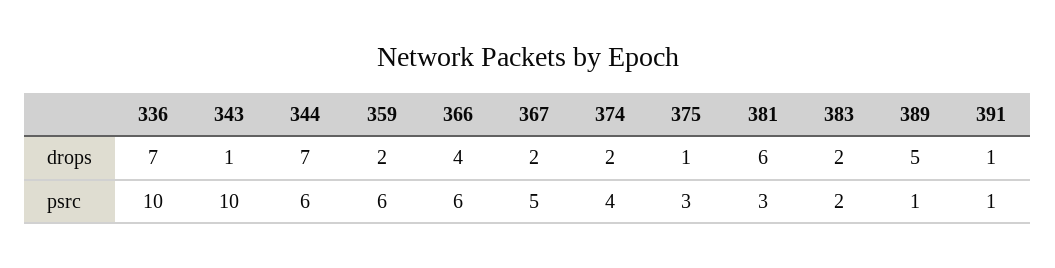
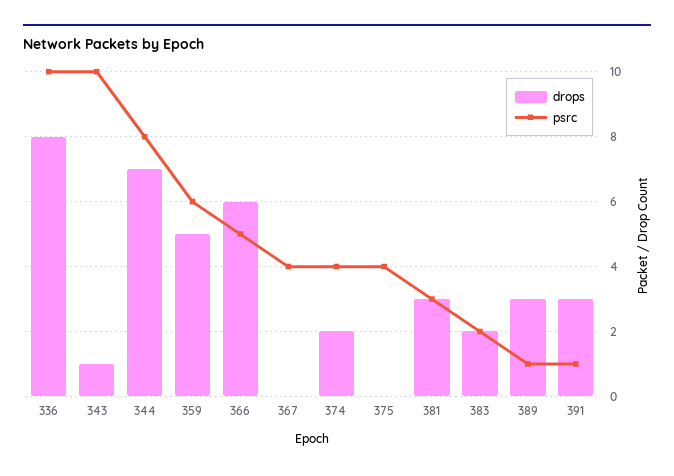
drops, 336: 7 -> 8
drops, 359: 2 -> 5
drops, 366: 4 -> 6
drops, 367: 2 -> 0
drops, 375: 1 -> 0
drops, 381: 6 -> 3
drops, 389: 5 -> 3
drops, 391: 1 -> 3
psrc, 344: 6 -> 8
psrc, 366: 6 -> 5
psrc, 367: 5 -> 4
psrc, 375: 3 -> 4

